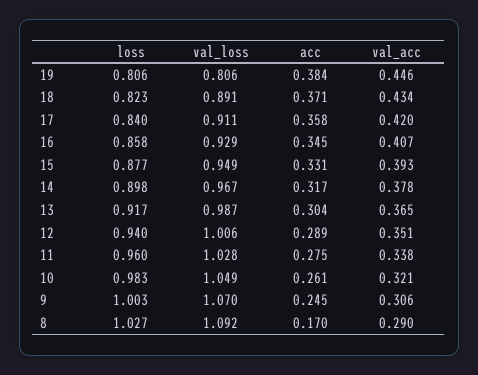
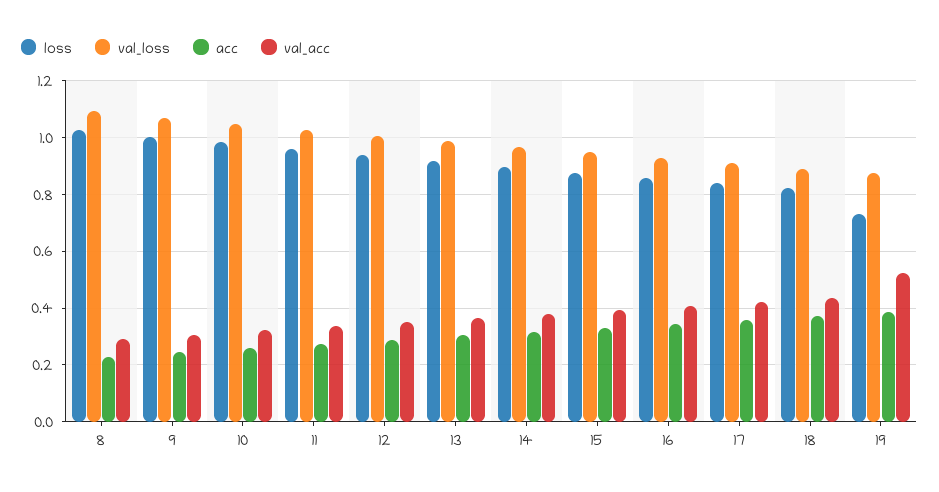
loss, 19: 0.806 -> 0.725
val_loss, 19: 0.806 -> 0.875
val_acc, 19: 0.446 -> 0.525
acc, 8: 0.17 -> 0.225

